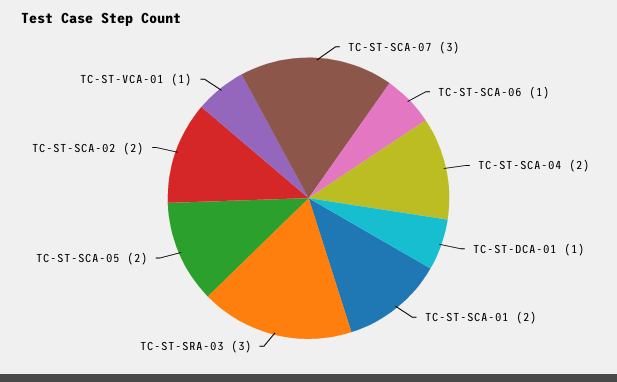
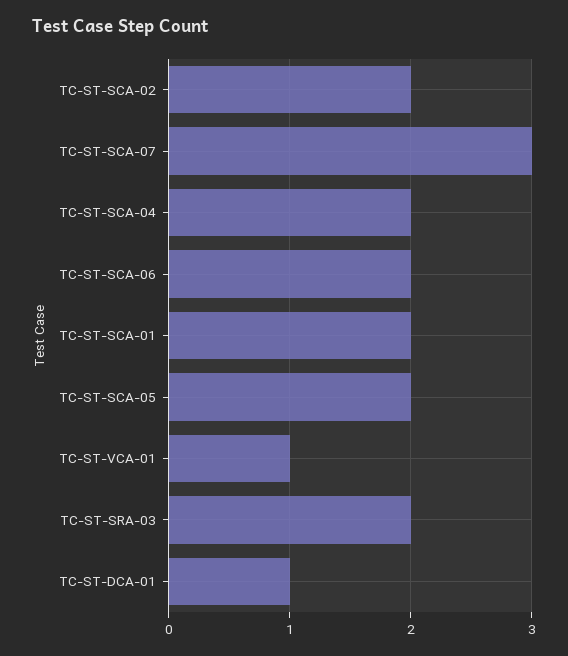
TC-ST-SCA-06: 1 -> 2
TC-ST-SRA-03: 3 -> 2

